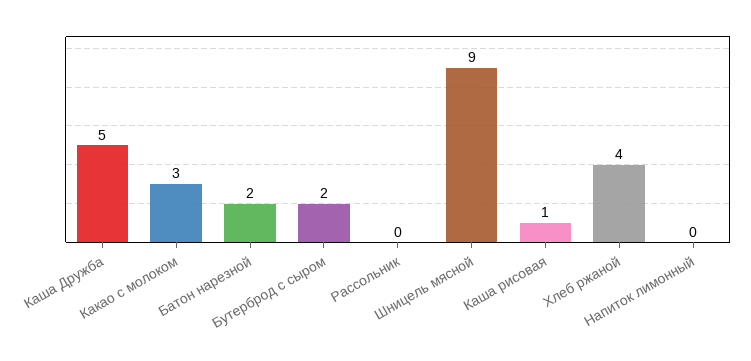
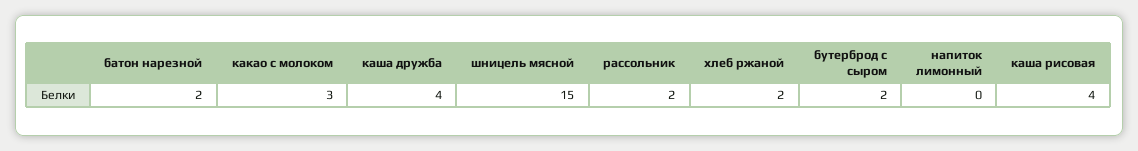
Каша Дружба: 5 -> 4
Рассольник: 0 -> 2
Шницель мясной: 9 -> 15
Каша рисовая: 1 -> 4
Хлеб ржаной: 4 -> 2

